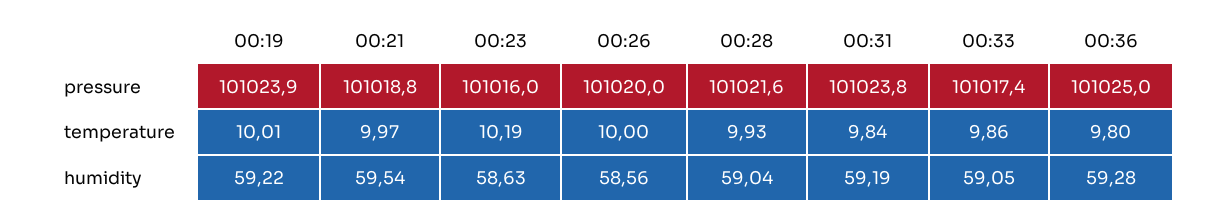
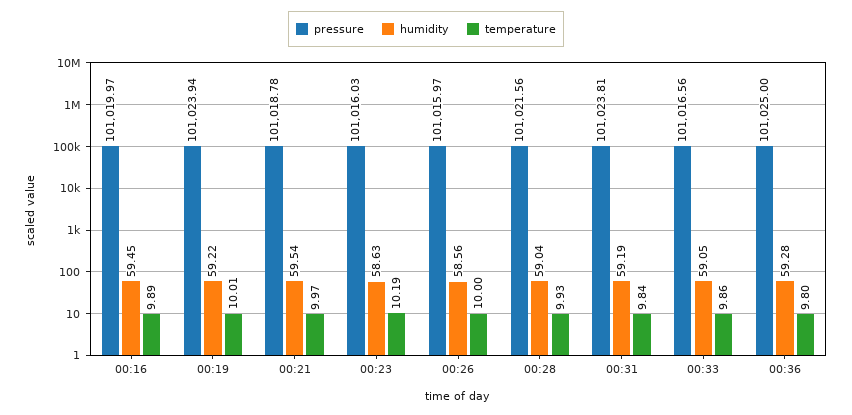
pressure, 00:26: 101020 -> 101015.97
pressure, 00:33: 101017.4 -> 101016.56
pressure, 00:16: none -> 101019.97
humidity, 00:16: none -> 59.45
temperature, 00:16: none -> 9.89

